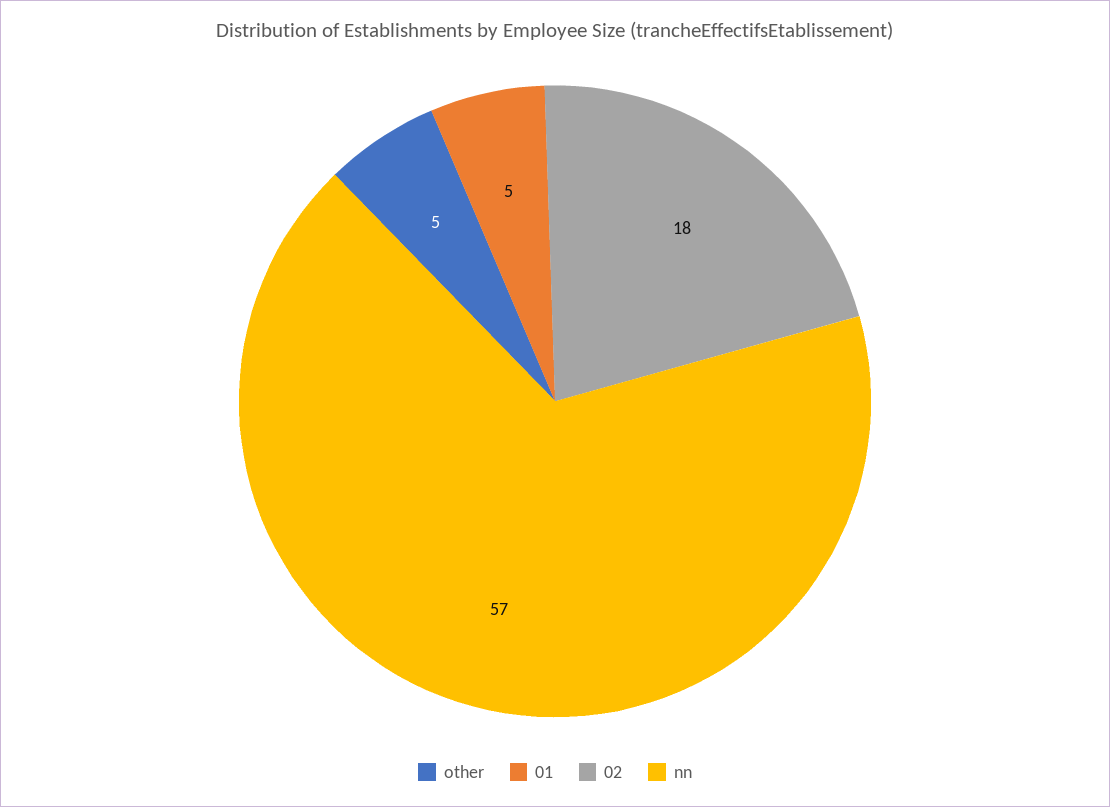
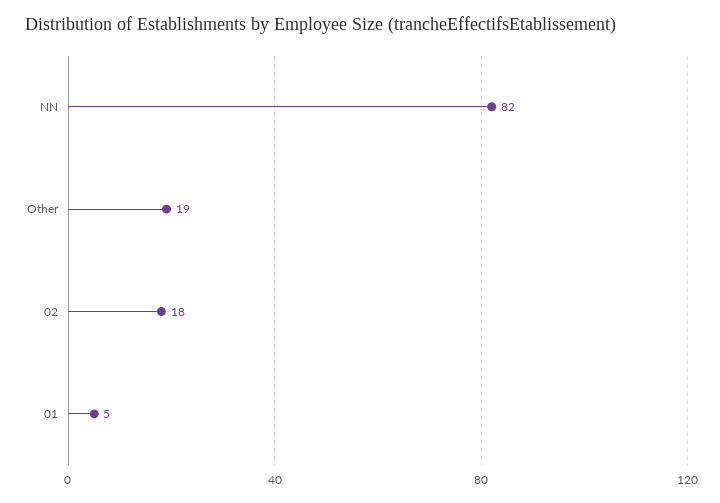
other: 5 -> 19
nn: 57 -> 82

